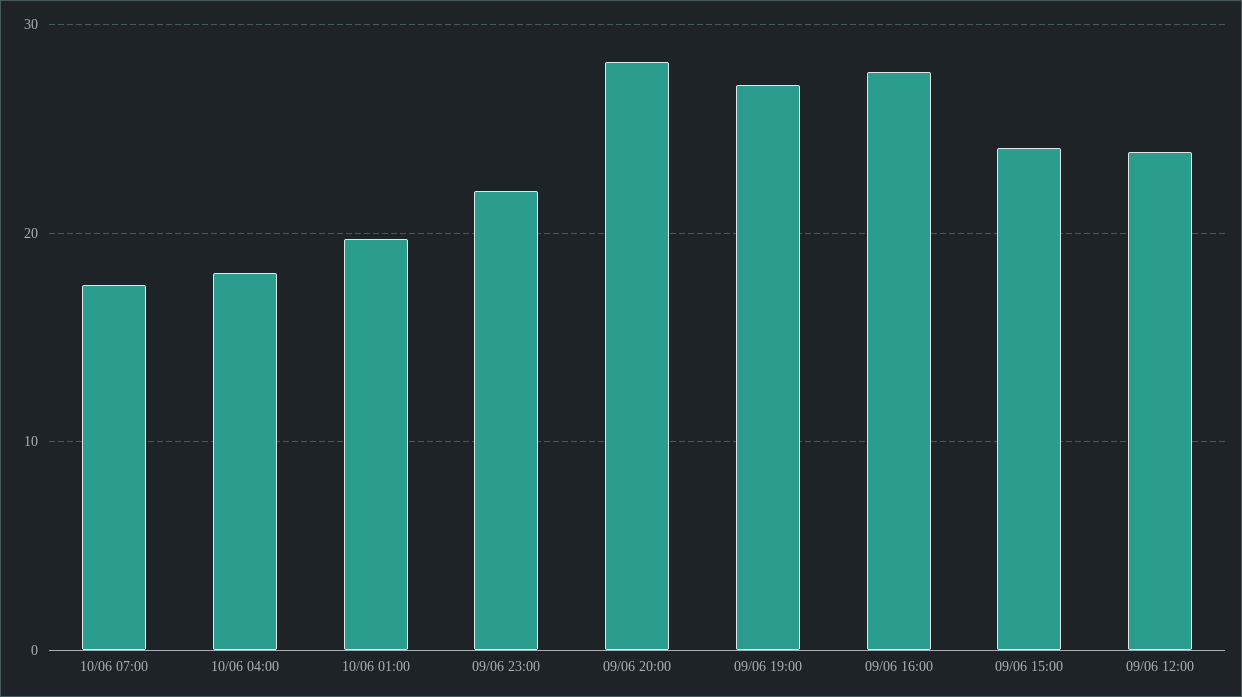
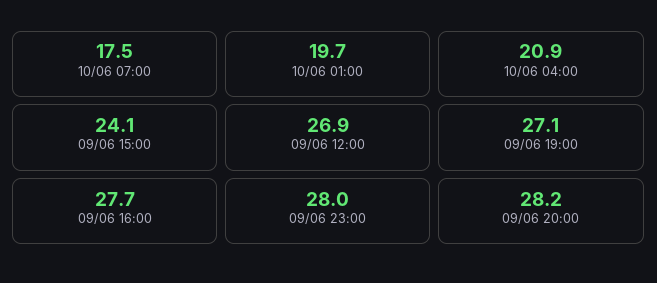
10/06 04:00: 18 -> 20.9
09/06 23:00: 22 -> 28
09/06 12:00: 24 -> 26.9

